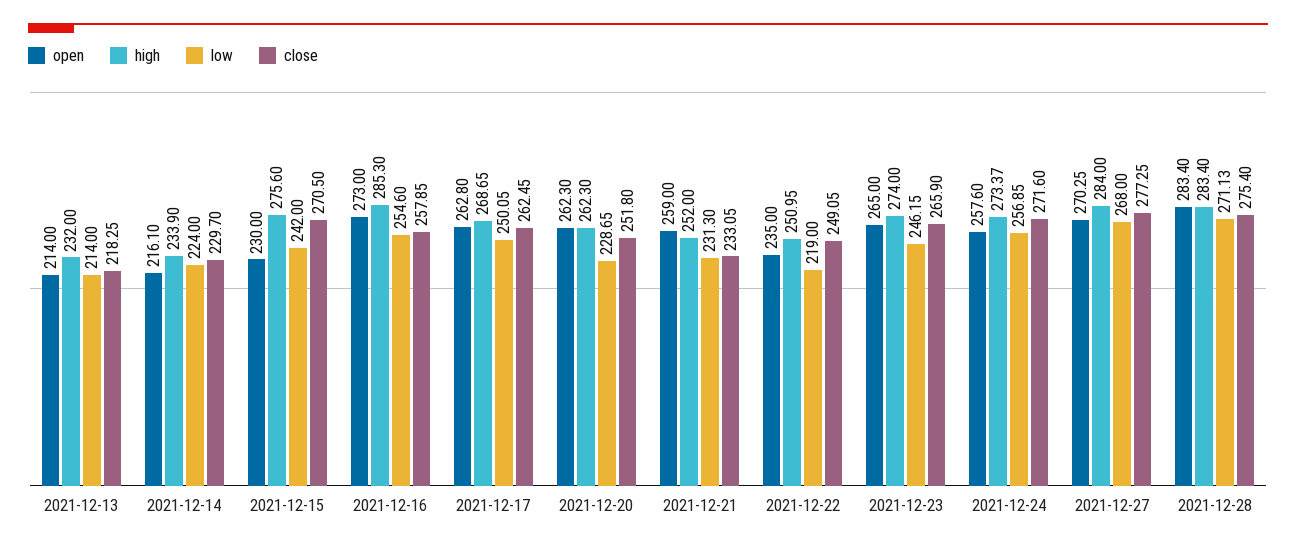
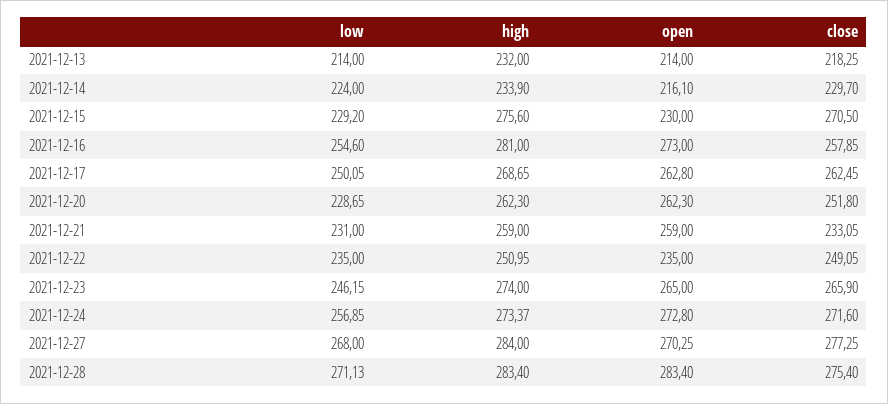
low, 2021-12-15: 242 -> 229.2
high, 2021-12-16: 285.3 -> 281
high, 2021-12-21: 252 -> 259
low, 2021-12-21: 231.3 -> 231
low, 2021-12-22: 219 -> 235
open, 2021-12-24: 257.6 -> 272.8

